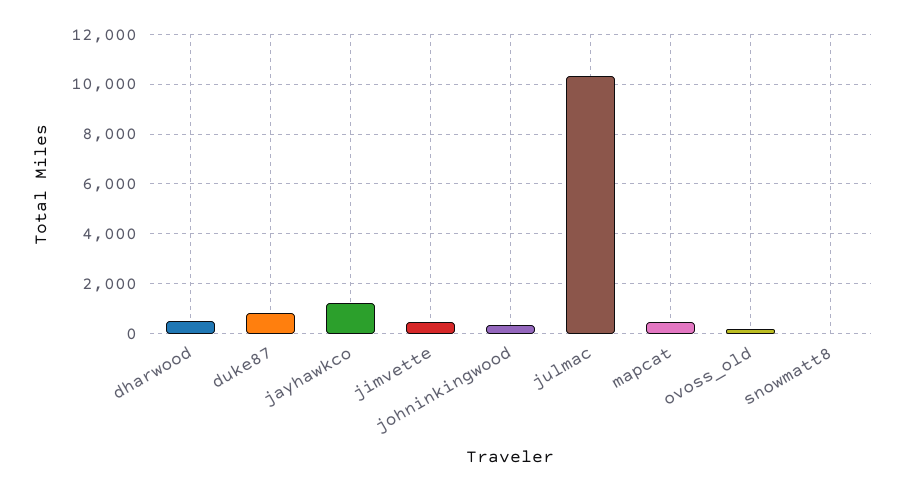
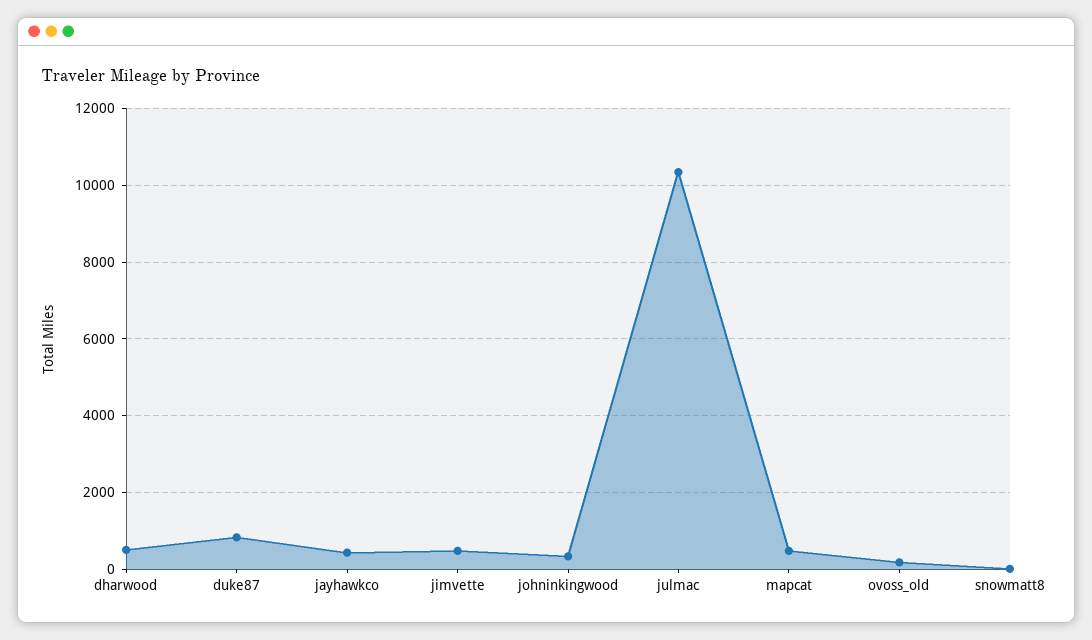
jayhawkco: 1250 -> 400

